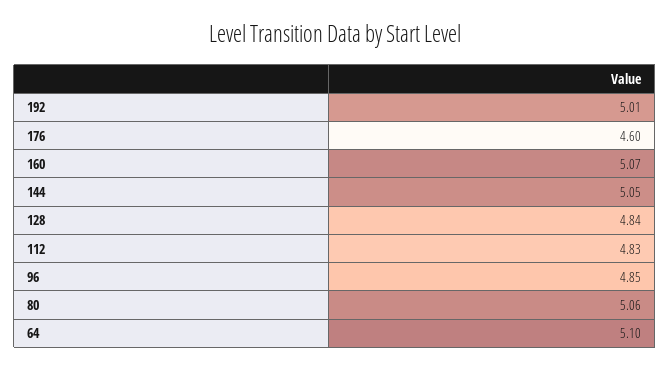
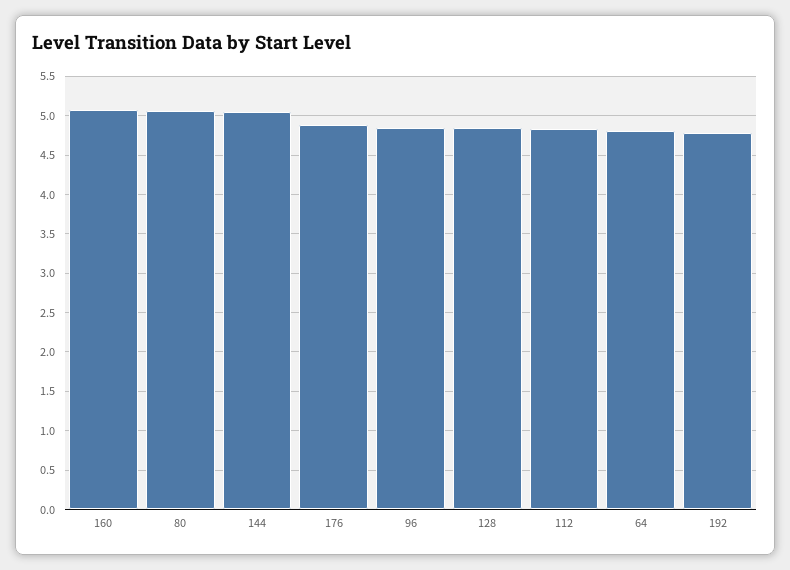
192: 5.01 -> 4.8
176: 4.6 -> 4.9
64: 5.1 -> 4.8

